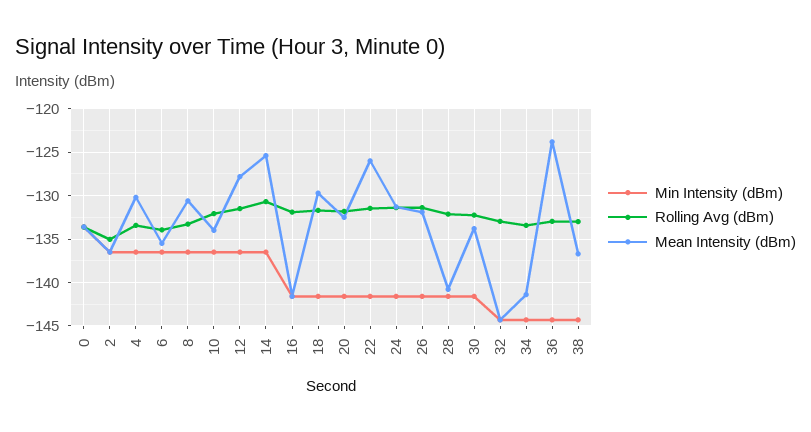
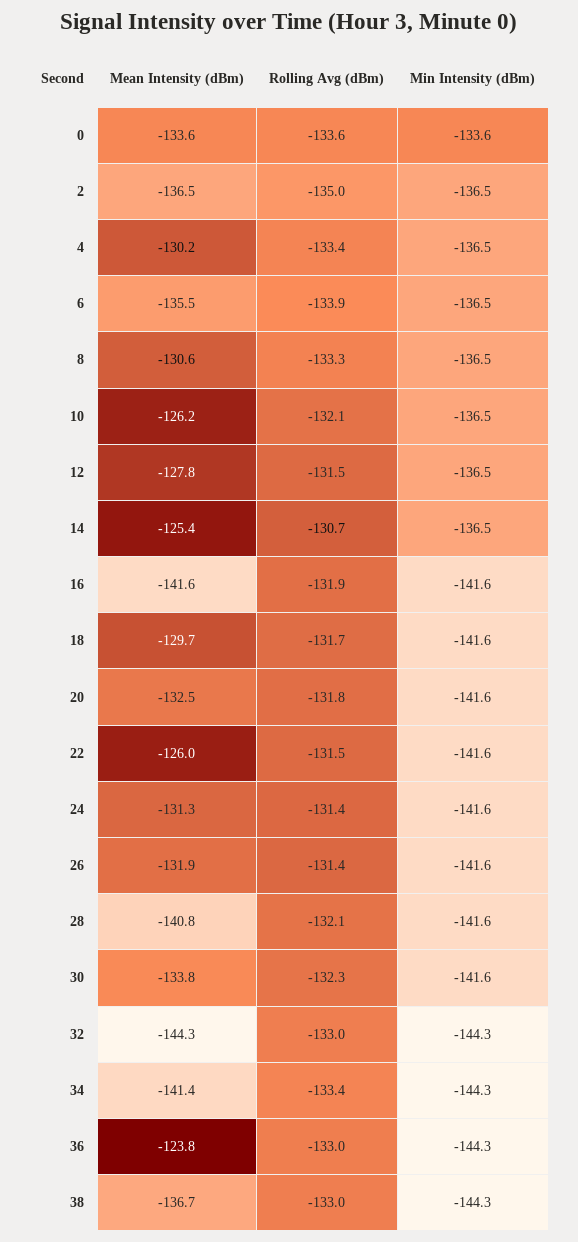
Mean Intensity (dBm), 10: -134 -> -126.2

